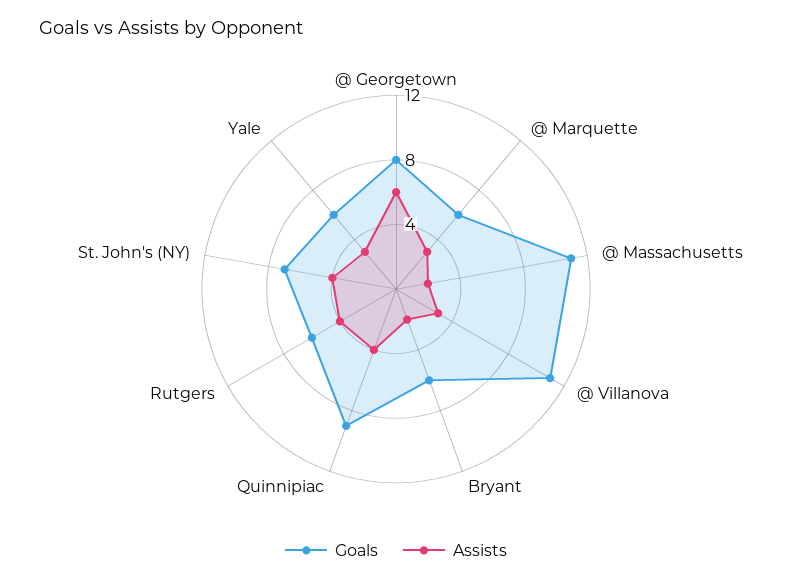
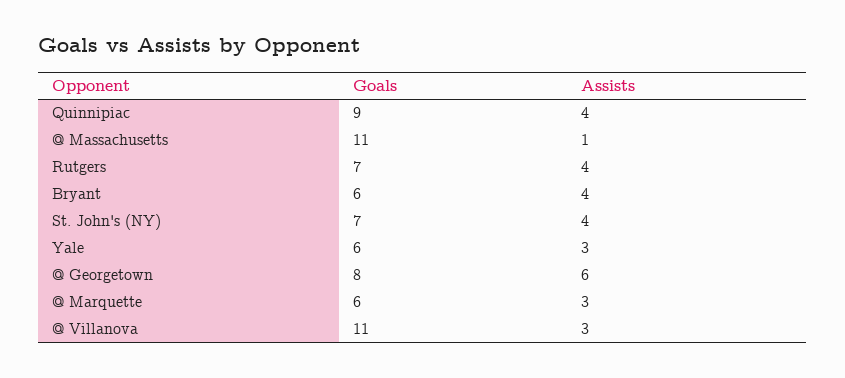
Assists, @ Massachusetts: 2 -> 1
Assists, Bryant: 2 -> 4
Goals, Rutgers: 6 -> 7

